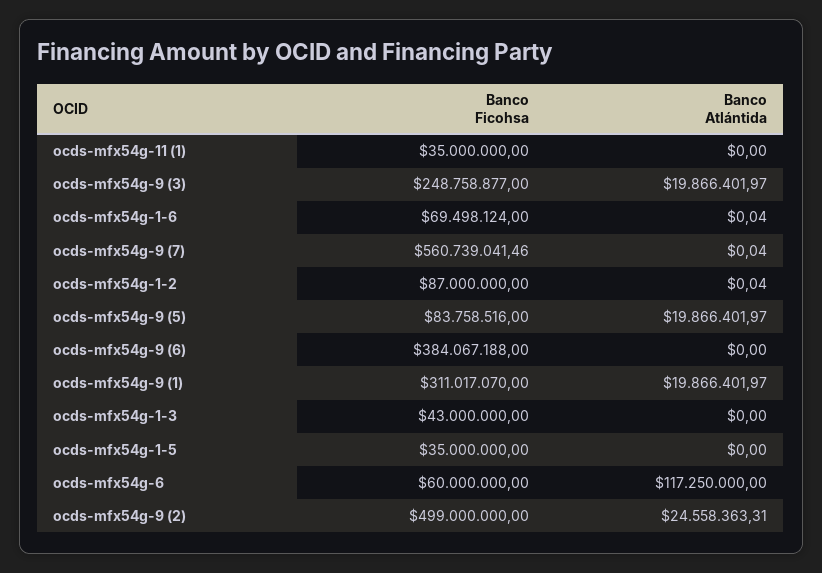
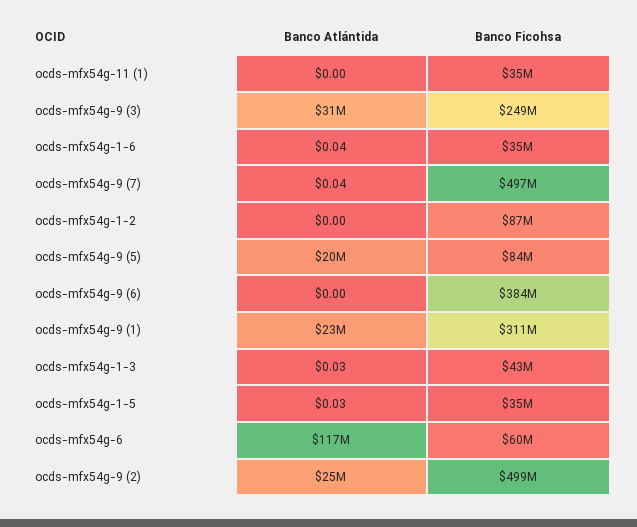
Banco Atlántida, ocds-mfx54g-9 (3): 19866401.97 -> 31000000
Banco Ficohsa, ocds-mfx54g-1-6: 69498124 -> 35000000
Banco Ficohsa, ocds-mfx54g-9 (7): 560739041.46 -> 497000000
Banco Atlántida, ocds-mfx54g-1-2: 0.04 -> 0
Banco Atlántida, ocds-mfx54g-9 (1): 19866401.97 -> 23000000
Banco Atlántida, ocds-mfx54g-1-3: 0 -> 0.03
Banco Atlántida, ocds-mfx54g-1-5: 0 -> 0.03

